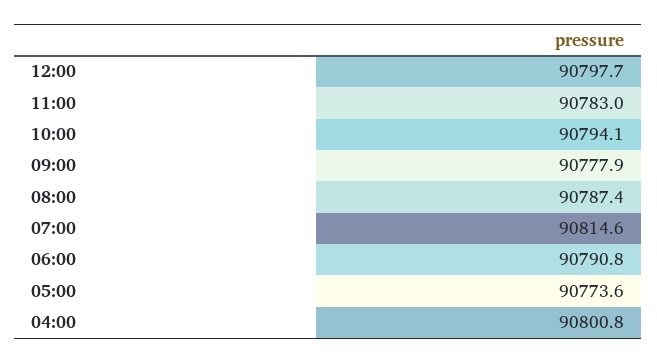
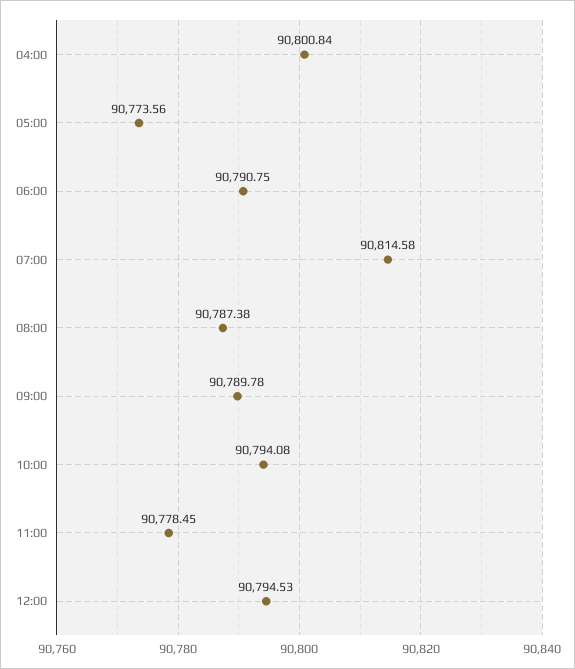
12:00: 90797.7 -> 90794.53
11:00: 90783 -> 90778.45
09:00: 90777.9 -> 90789.78

